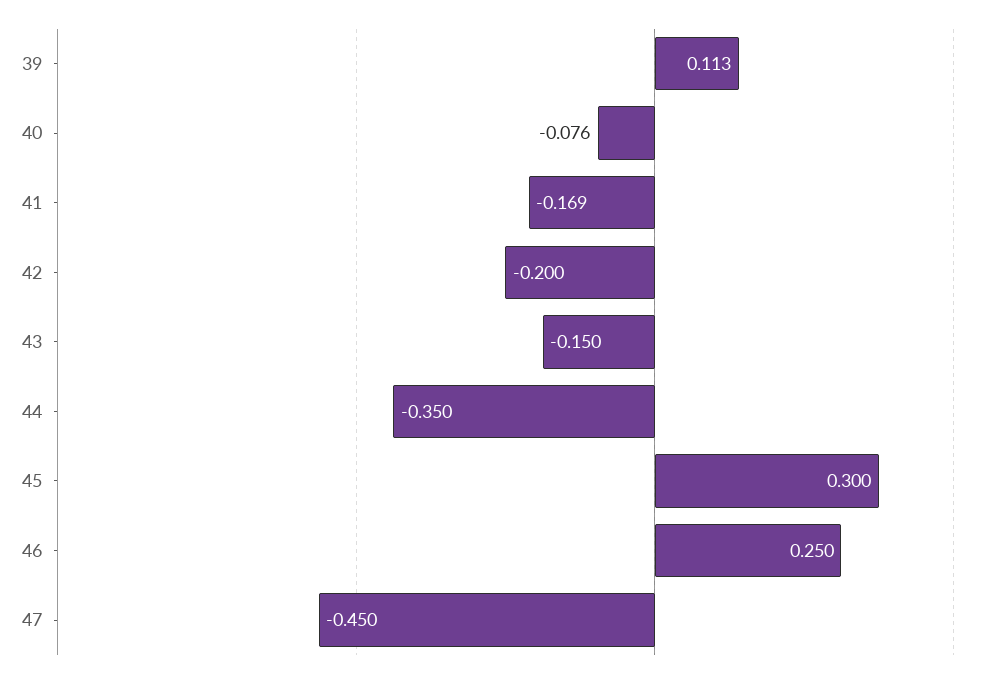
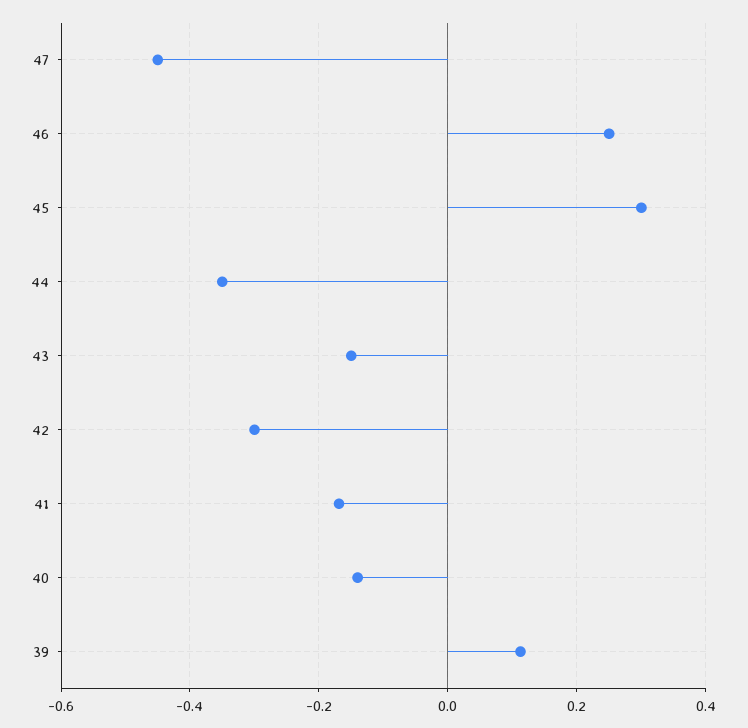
40: -0.076 -> -0.14
42: -0.2 -> -0.3

